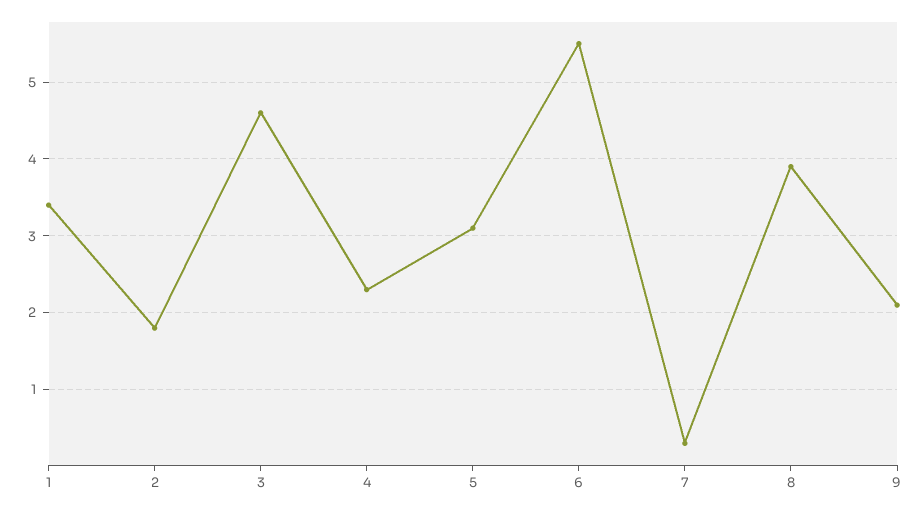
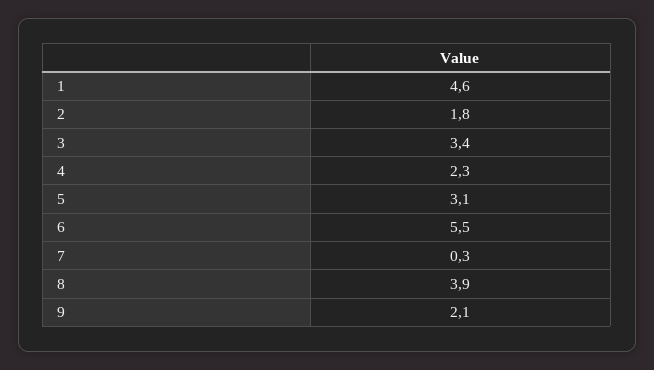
1: 3.4 -> 4.6
3: 4.6 -> 3.4

